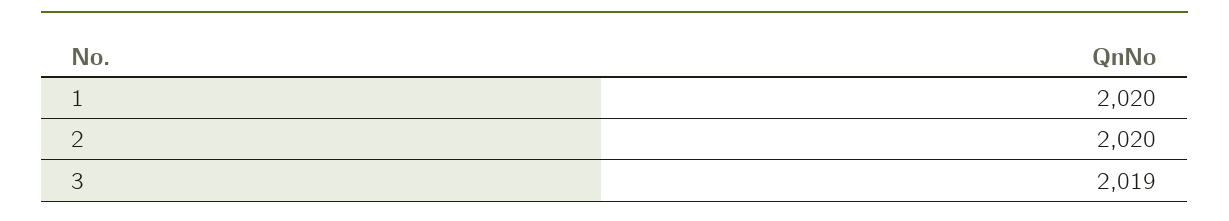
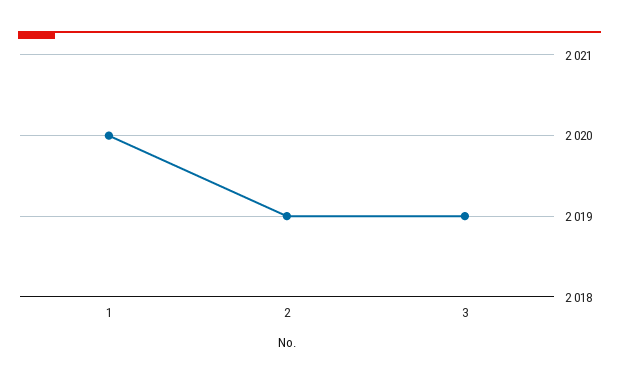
2: 2020 -> 2019

